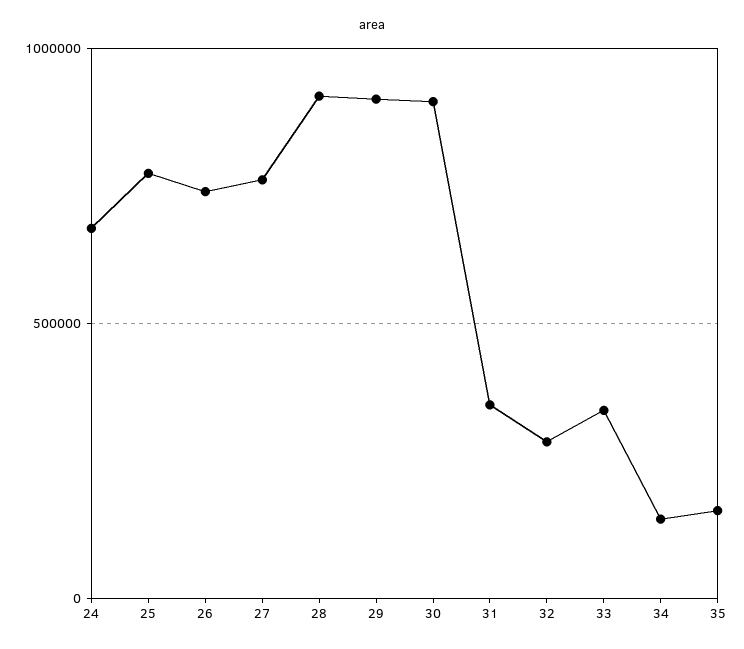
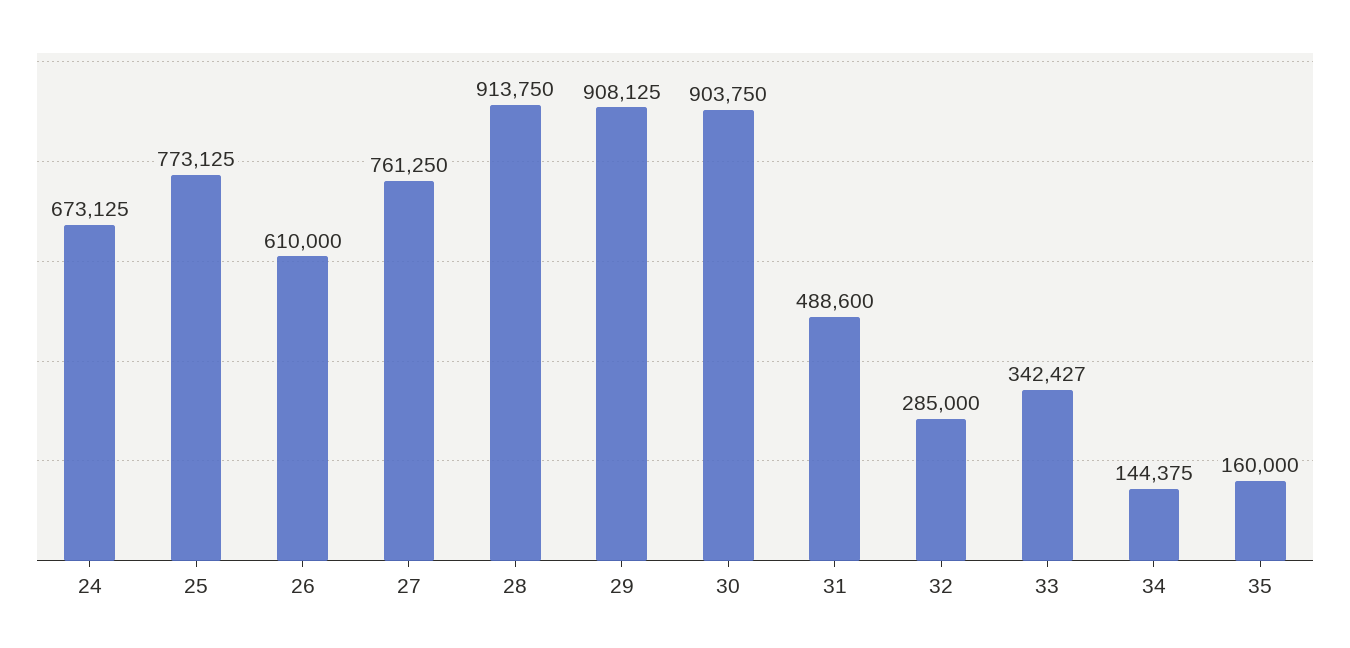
26: 750000 -> 610000
31: 350000 -> 488600

